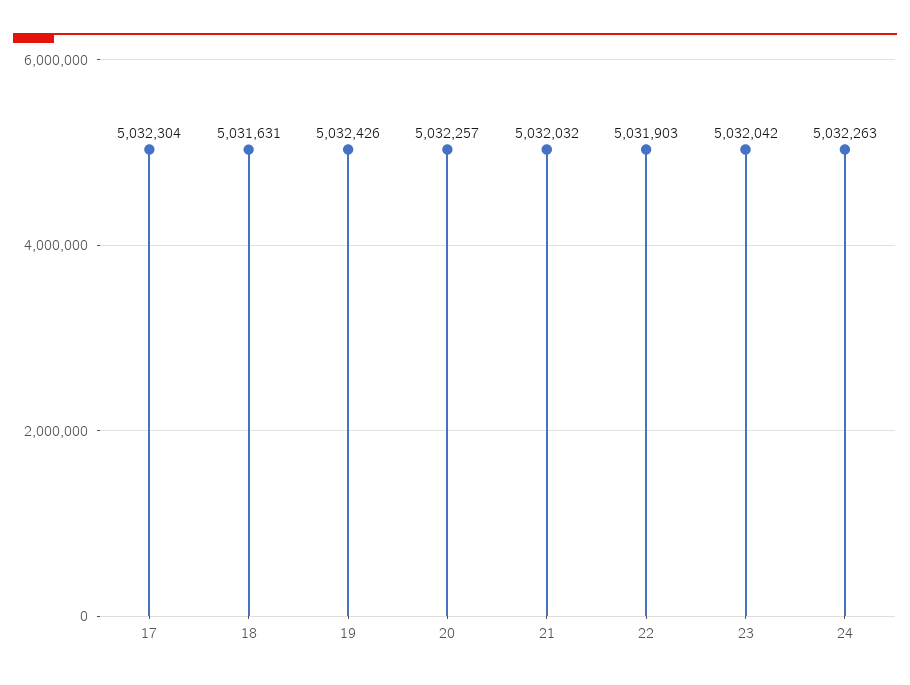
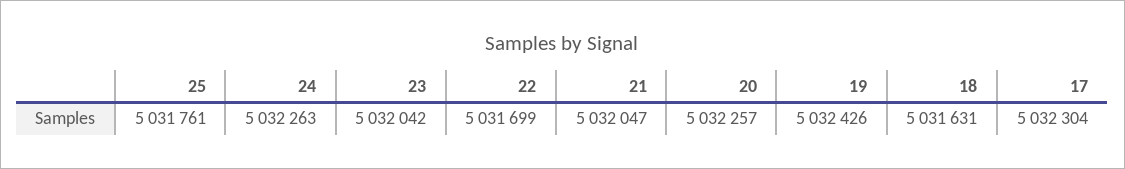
21: 5032032 -> 5032047
22: 5031903 -> 5031699
25: none -> 5031761

